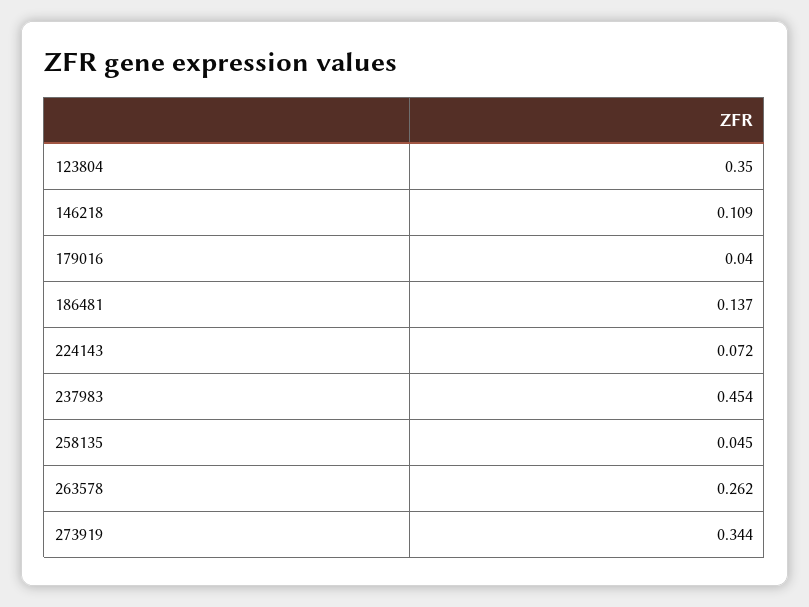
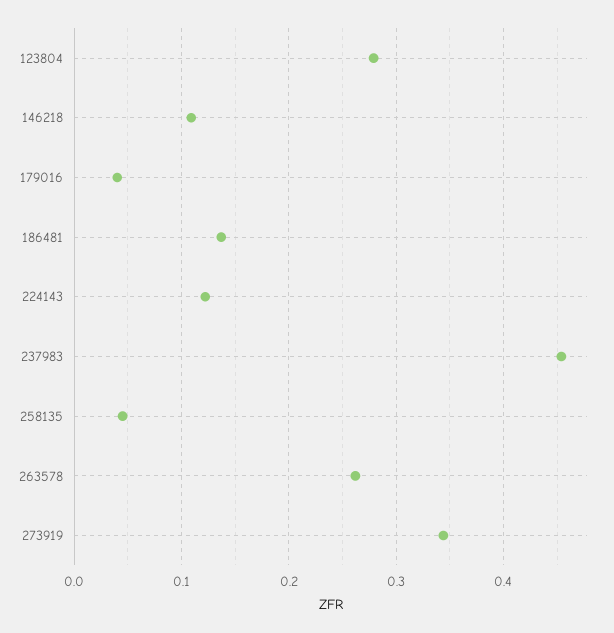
123804: 0.35 -> 0.28
224143: 0.072 -> 0.12

